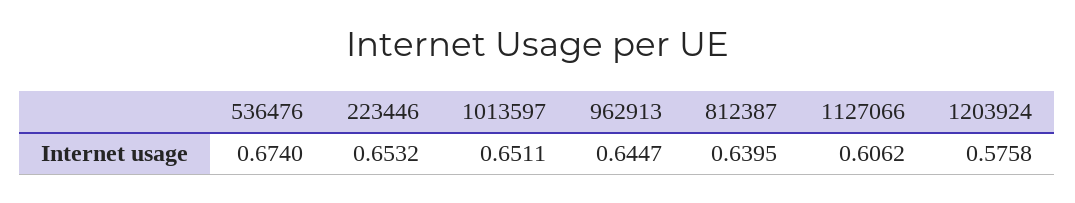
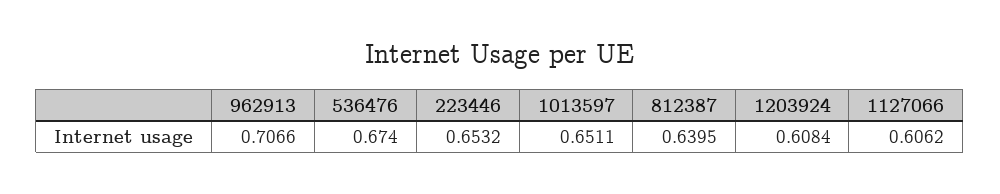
962913: 0.6447 -> 0.7066
1203924: 0.5758 -> 0.6084

